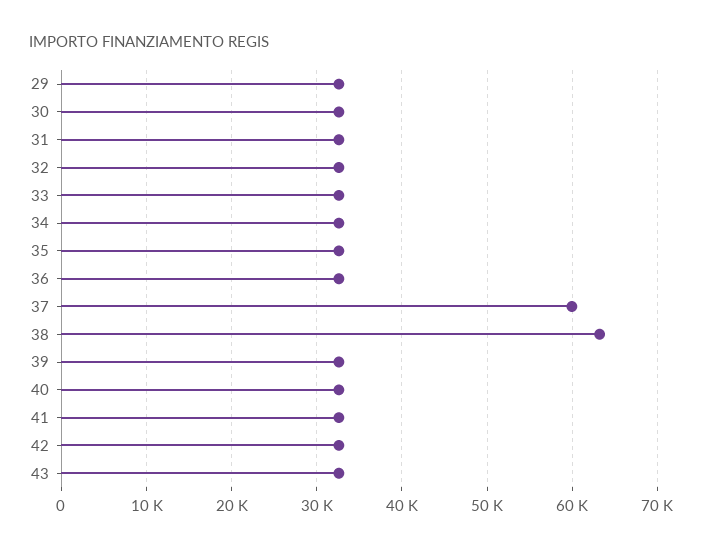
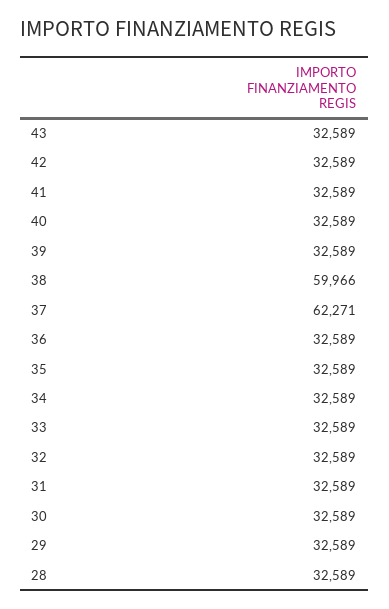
37: 60000 -> 62271
38: 63000 -> 59966
28: none -> 32589

